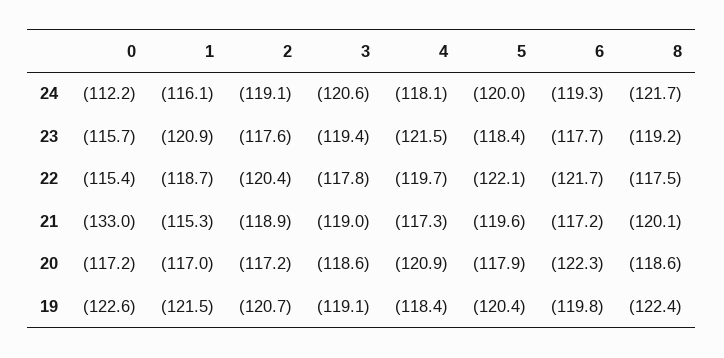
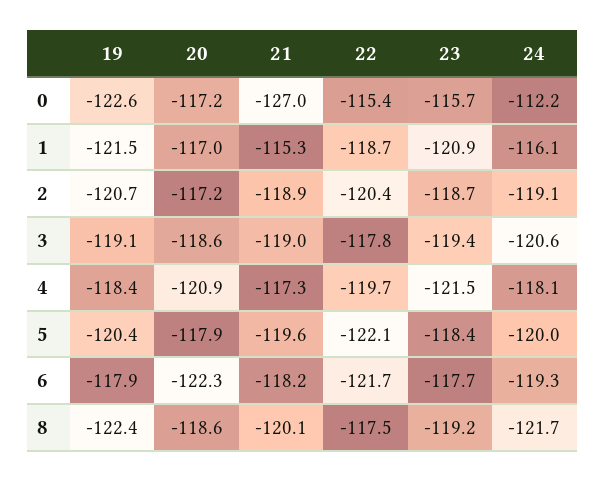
2, 23: -117.6 -> -118.7
0, 21: -133 -> -127
6, 21: -117.2 -> -118.2
6, 19: -119.8 -> -117.9

